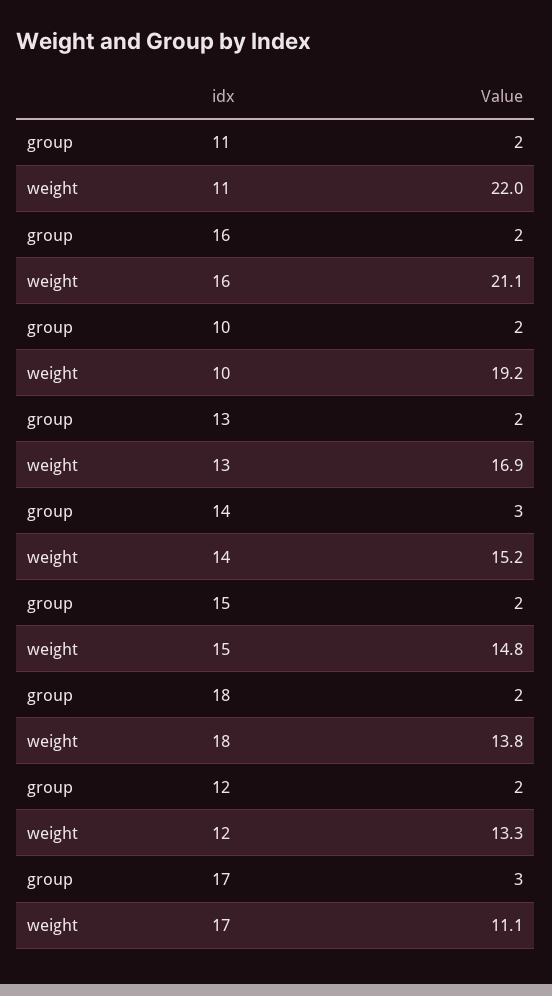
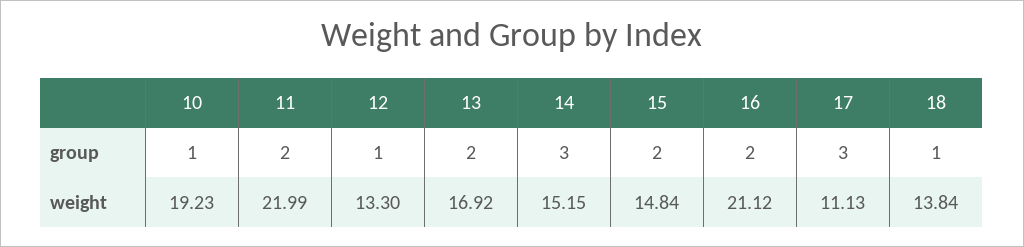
group, 10: 2 -> 1
group, 18: 2 -> 1
group, 12: 2 -> 1

